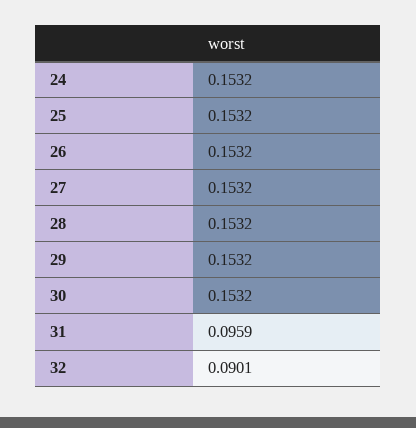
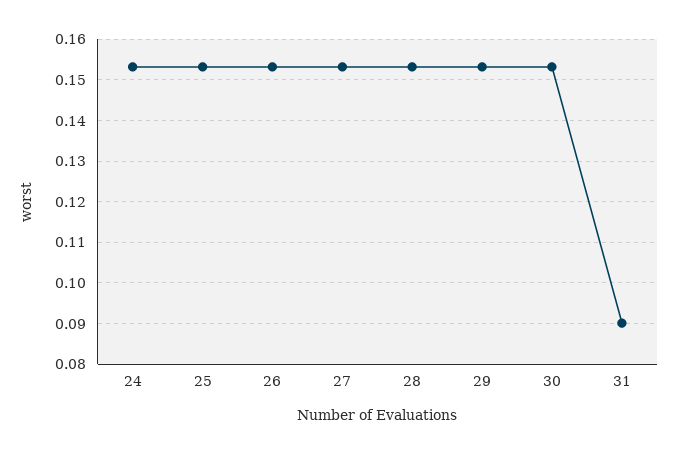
31: 0.0959 -> 0.09
32: 0.0901 -> none

